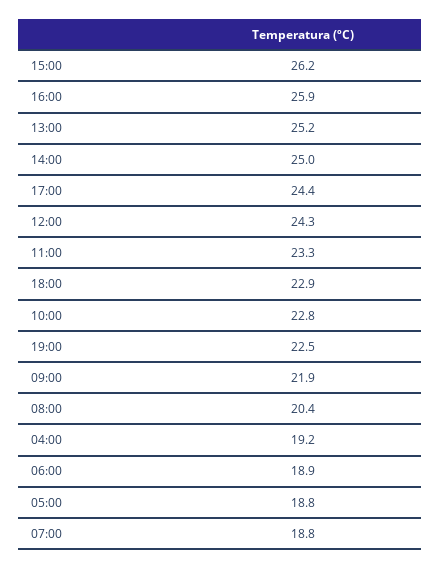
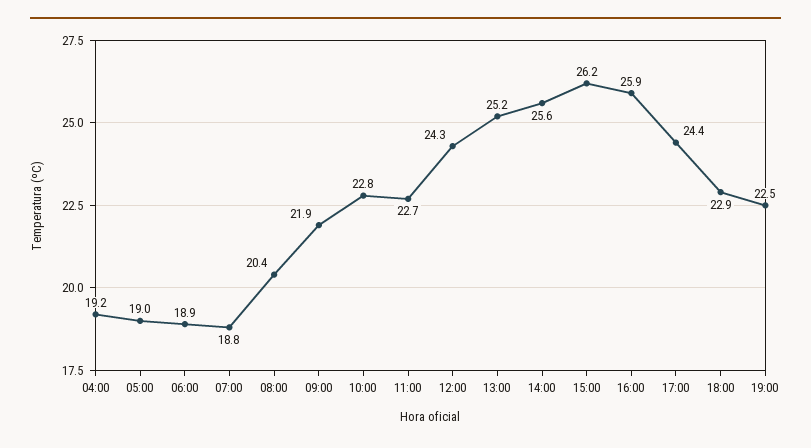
14:00: 25 -> 25.6
11:00: 23.3 -> 22.7
05:00: 18.8 -> 19

